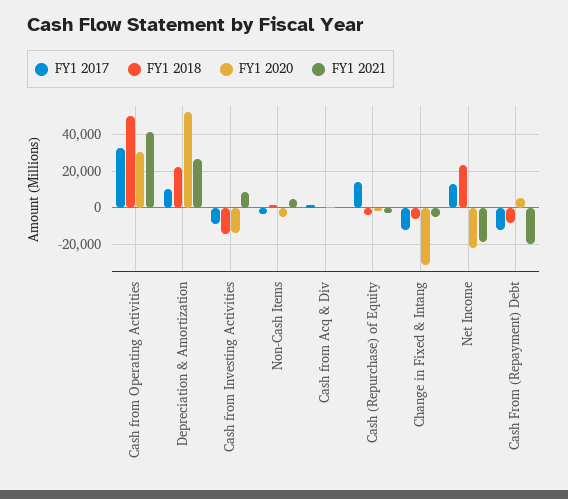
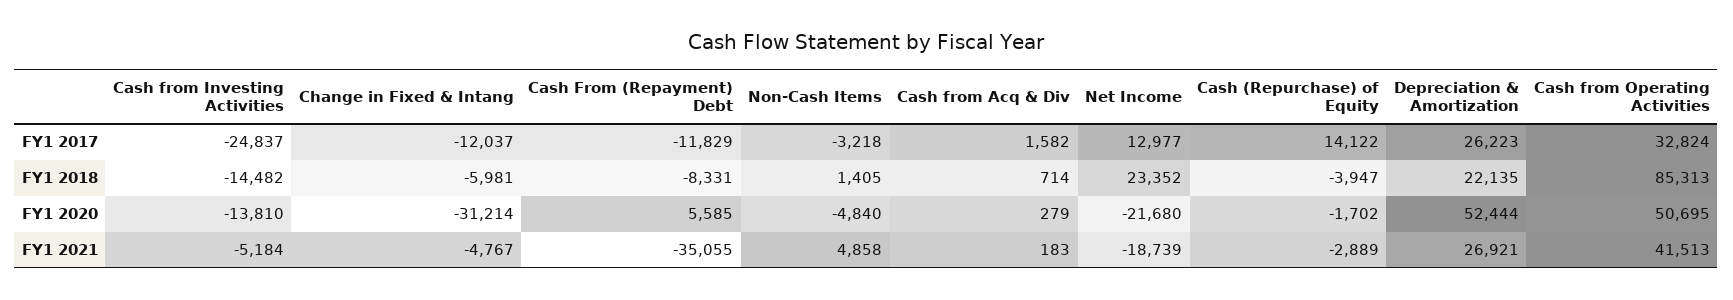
FY1 2018, Cash from Operating Activities: 50000 -> 85313
FY1 2020, Cash from Operating Activities: 30000 -> 50695
FY1 2017, Depreciation & Amortization: 10000 -> 26223
FY1 2017, Cash from Investing Activities: -10000 -> -24837
FY1 2021, Cash from Investing Activities: 10000 -> -5184
FY1 2021, Cash From (Repayment) Debt: -20000 -> -35055

